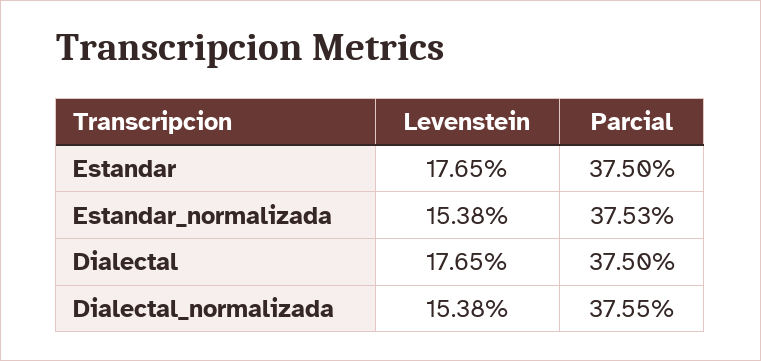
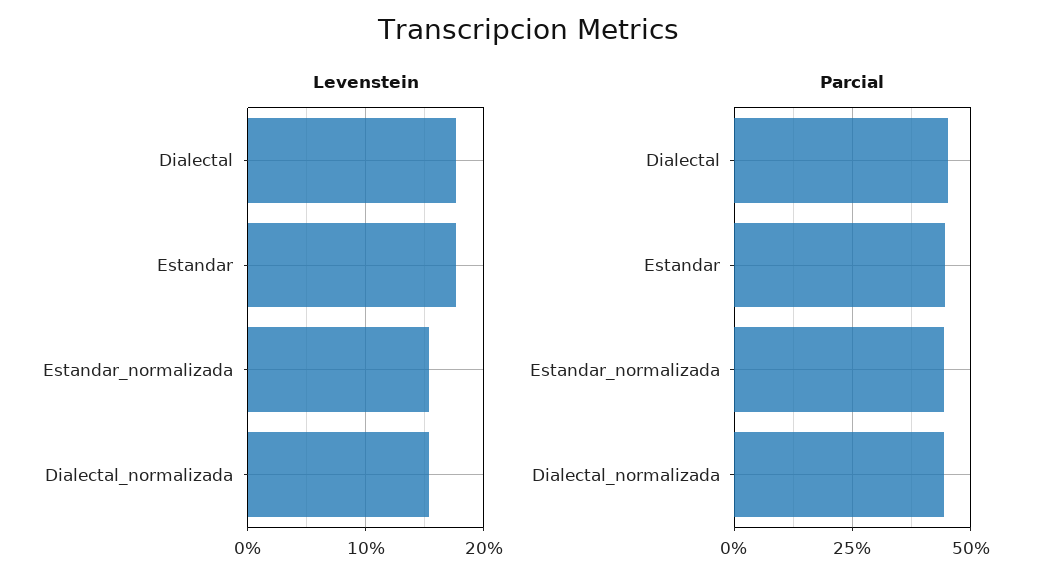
Parcial, Estandar: 37.5 -> 45
Parcial, Estandar_normalizada: 37.53 -> 45
Parcial, Dialectal: 37.5 -> 45
Parcial, Dialectal_normalizada: 37.55 -> 45

